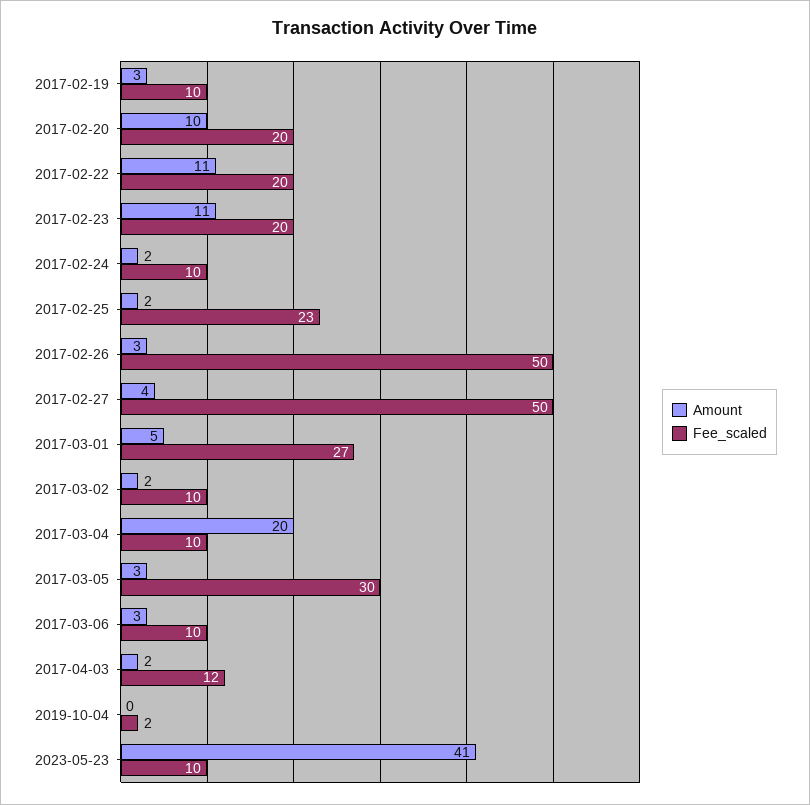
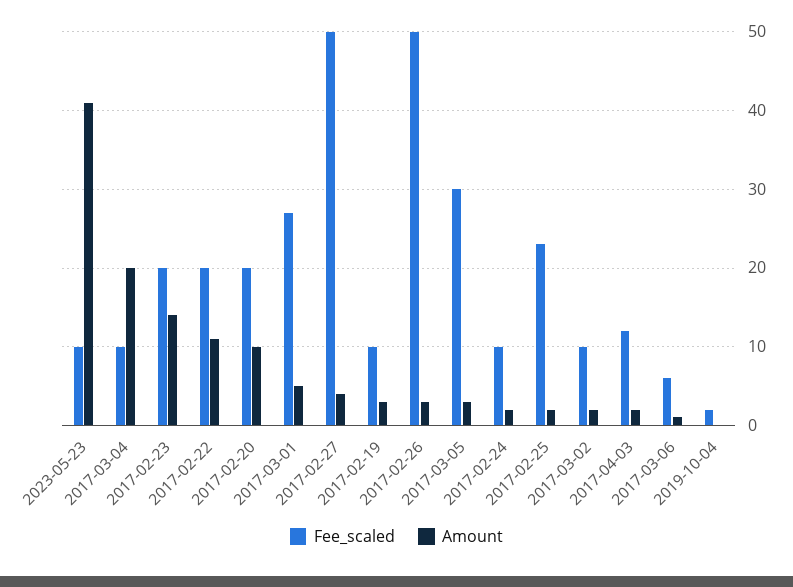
Amount, 2017-02-23: 11 -> 14
Amount, 2017-03-06: 3 -> 1
Fee_scaled, 2017-03-06: 10 -> 6

